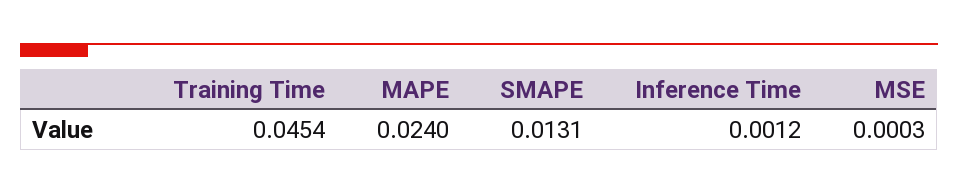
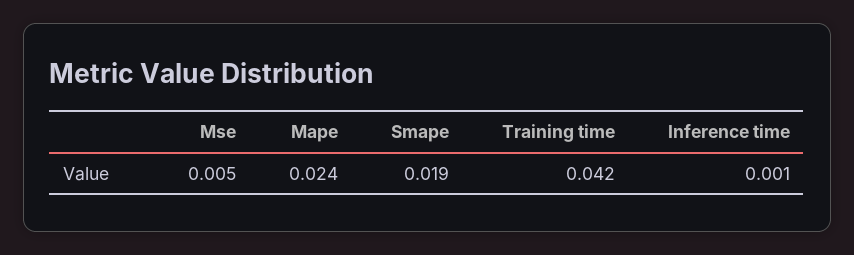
Training Time: 0.0454 -> 0.042
SMAPE: 0.0131 -> 0.019
MSE: 0.0003 -> 0.005

